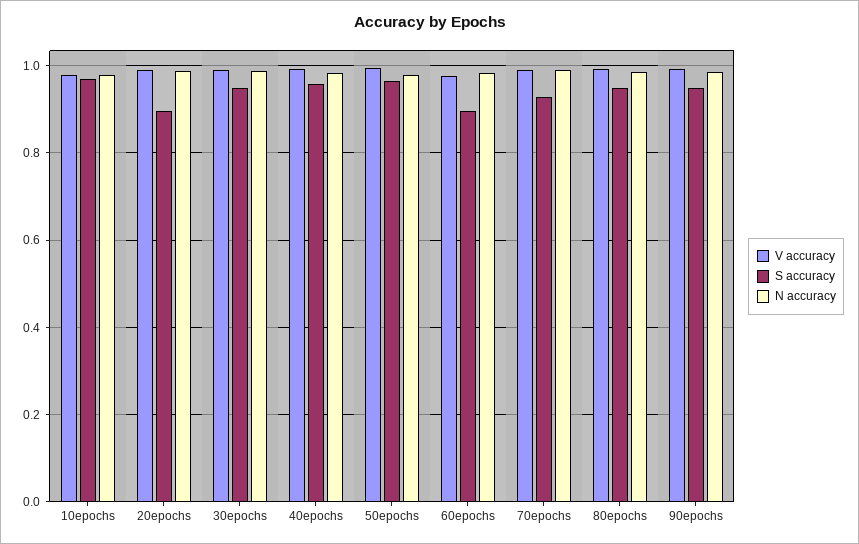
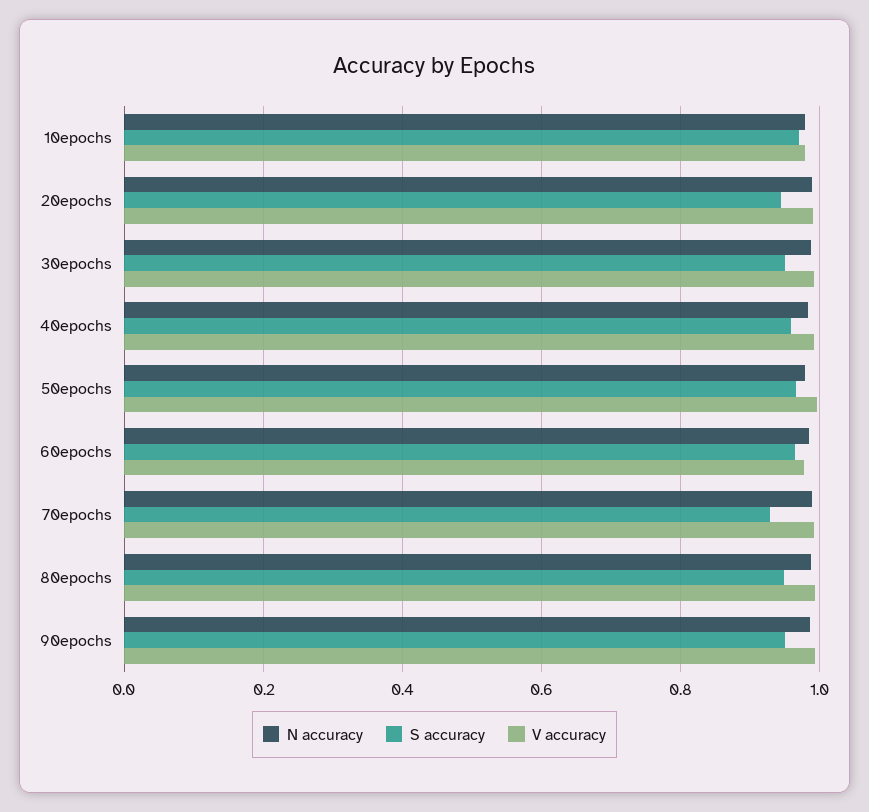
S accuracy, 20epochs: 0.9 -> 0.94
S accuracy, 60epochs: 0.9 -> 0.96

